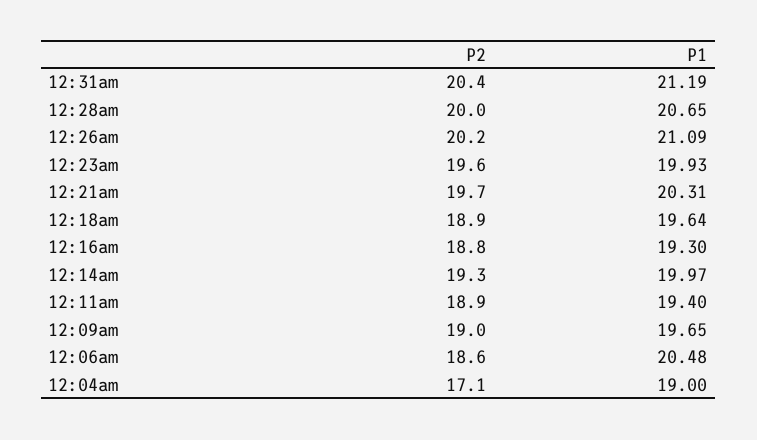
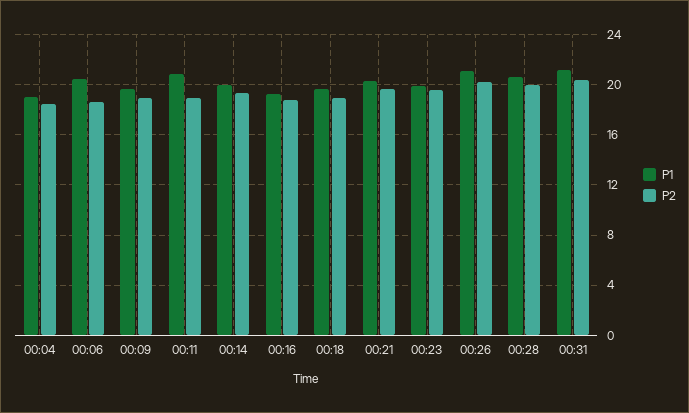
P1, 12:11am: 19.4 -> 21
P2, 12:04am: 17.1 -> 18.5

